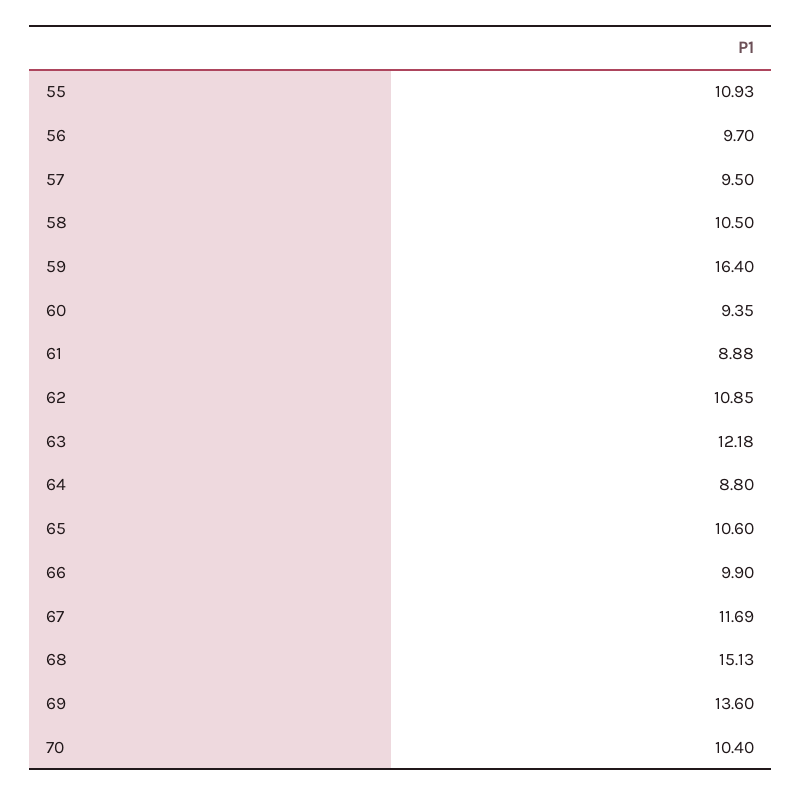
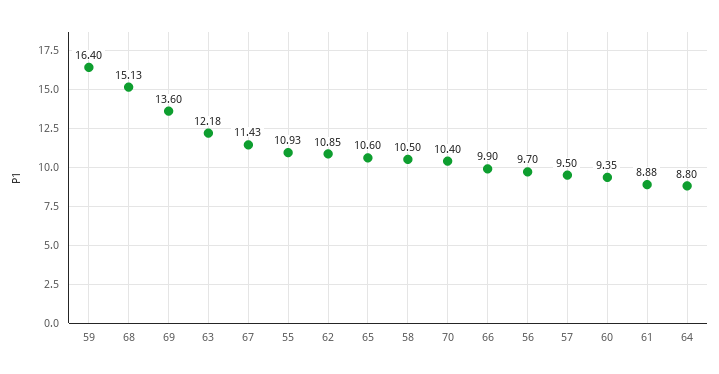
67: 11.69 -> 11.43

